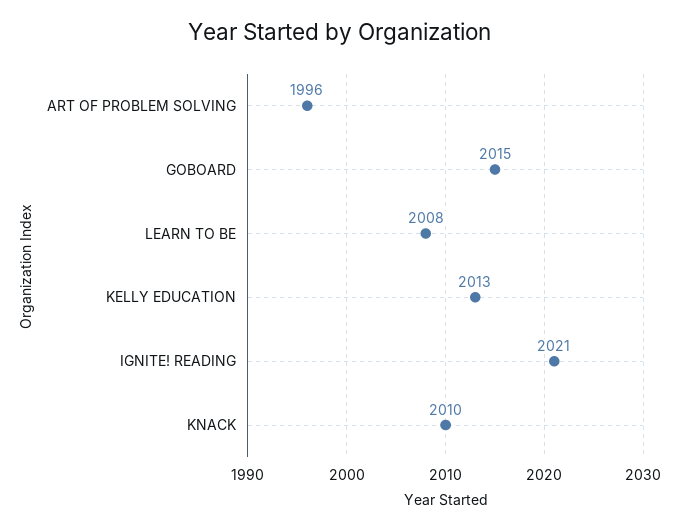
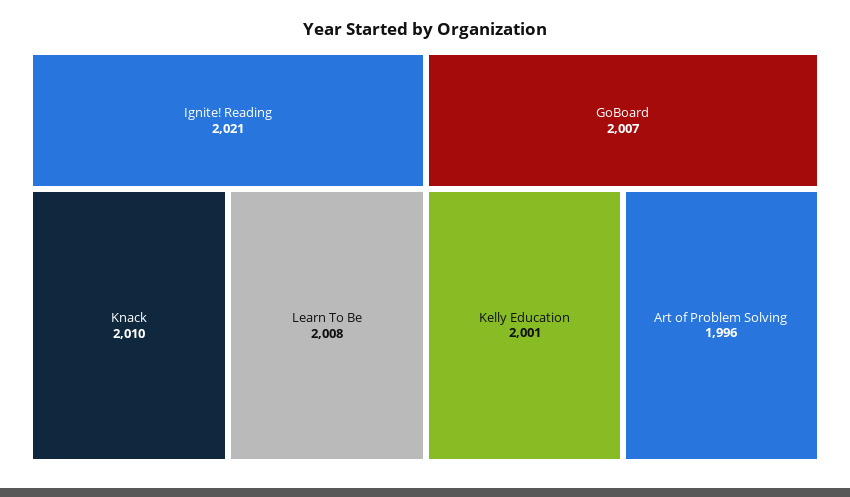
GOBOARD: 2015 -> 2007
KELLY EDUCATION: 2013 -> 2001

